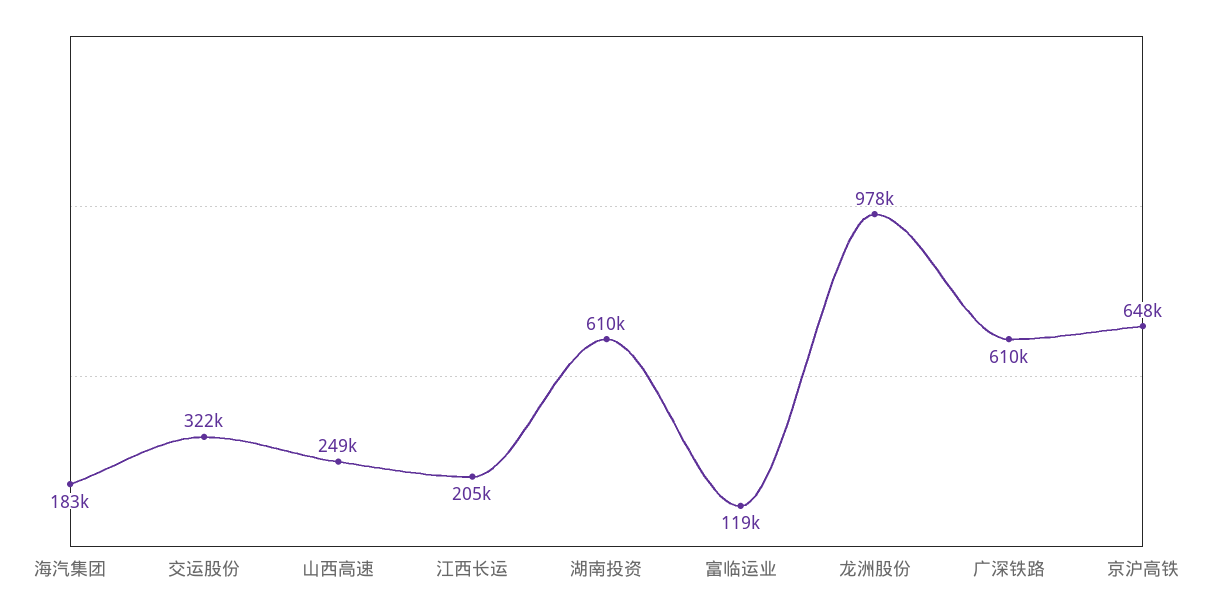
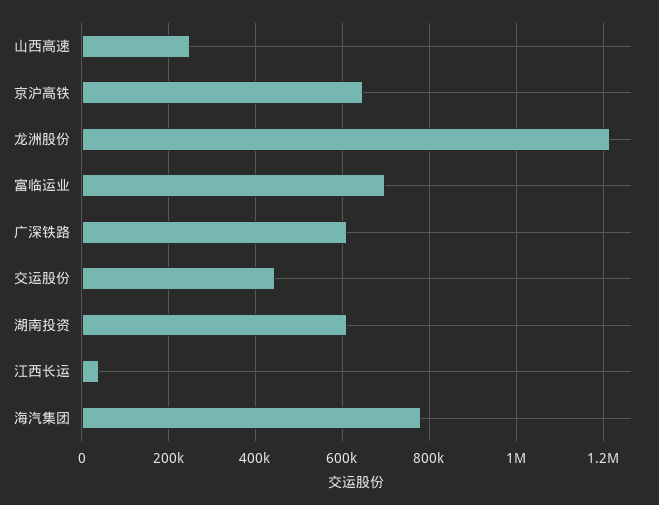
海汽集团: 183000 -> 780000
交运股份: 322000 -> 440000
江西长运: 205000 -> 40000
富临运业: 119000 -> 700000
龙洲股份: 978000 -> 1220000

